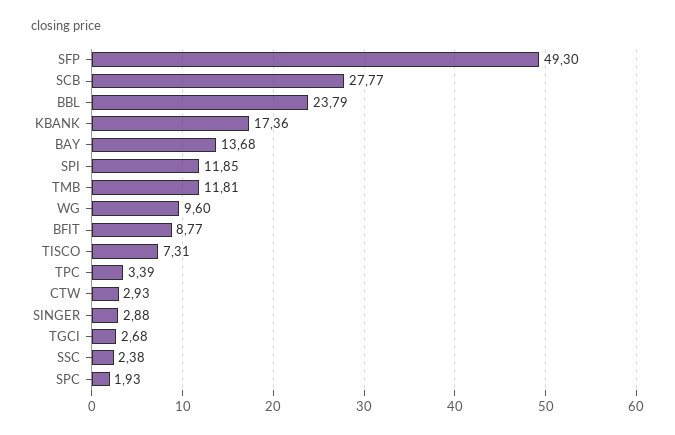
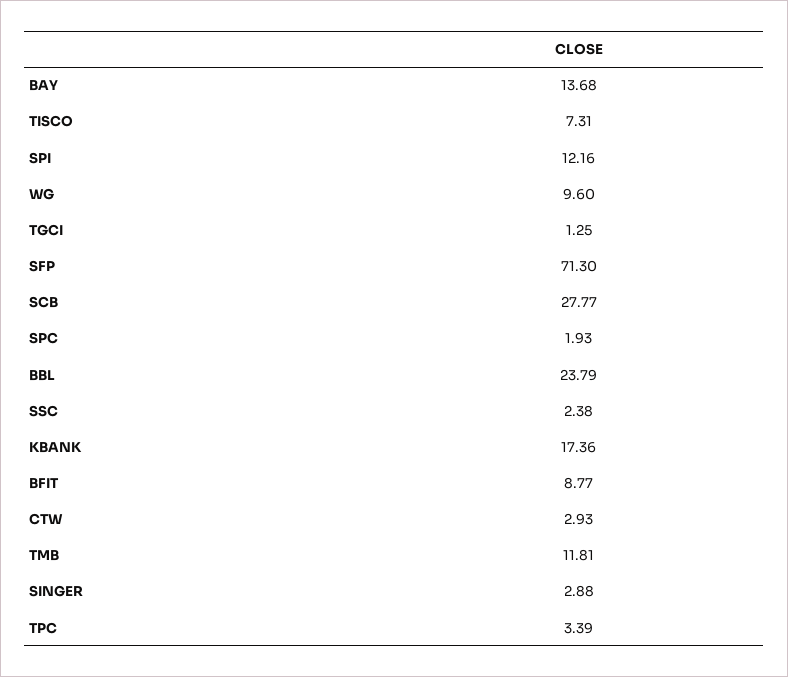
SFP: 49.3 -> 71.3
SPI: 11.85 -> 12.16
TGCI: 2.68 -> 1.25

